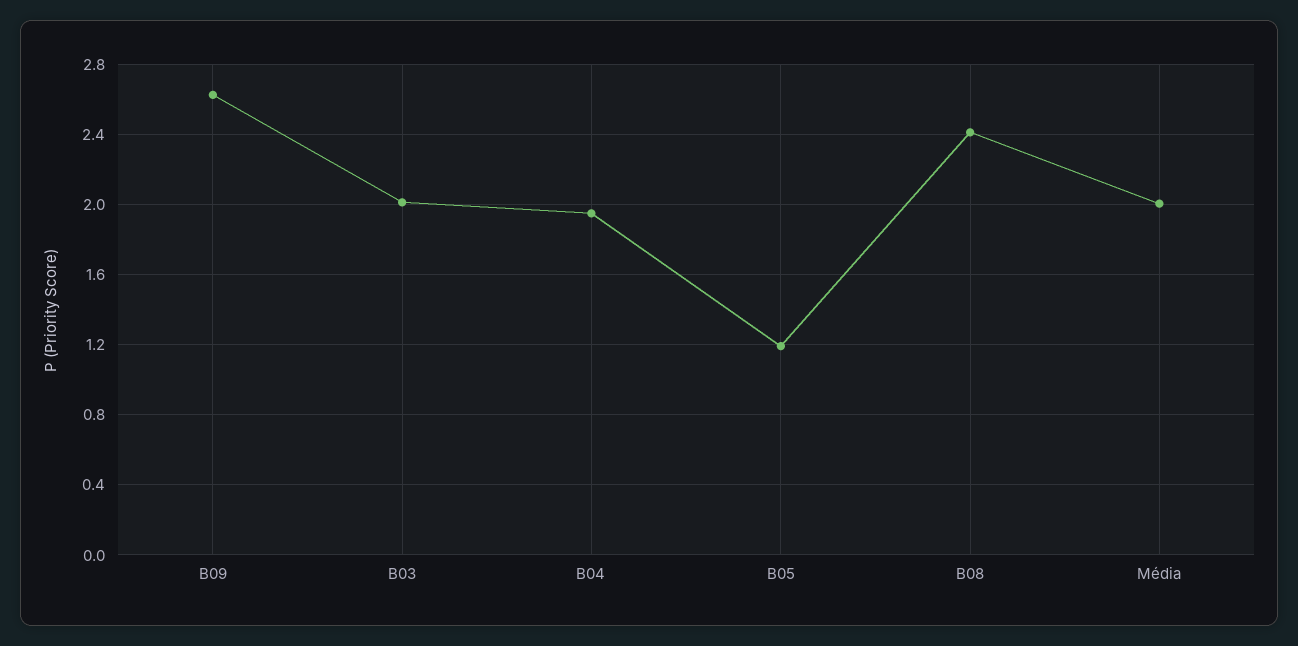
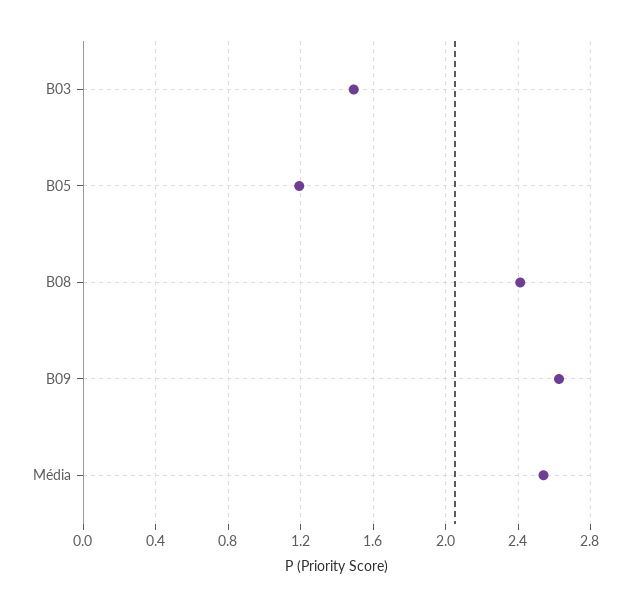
B03: 2 -> 1.5
B04: 1.95 -> none
Média: 2 -> 2.55

